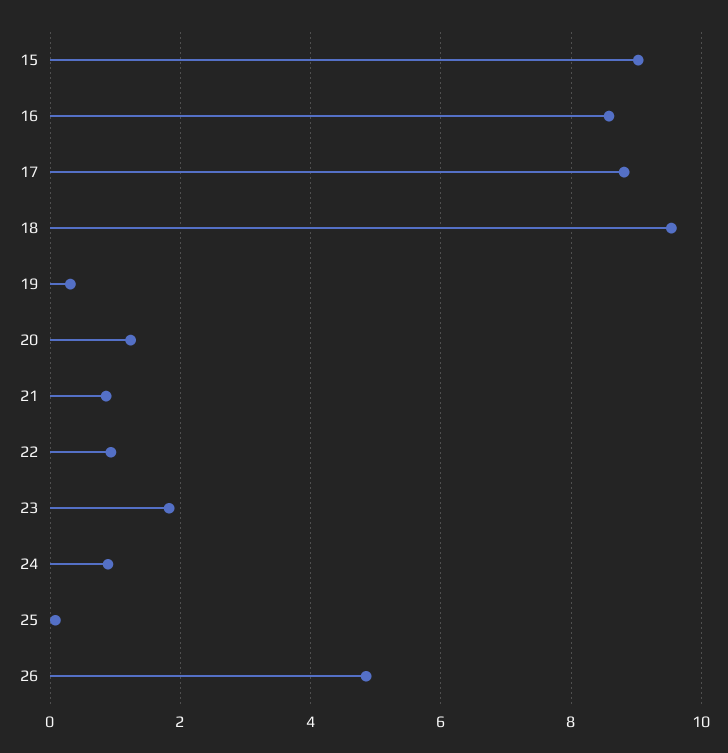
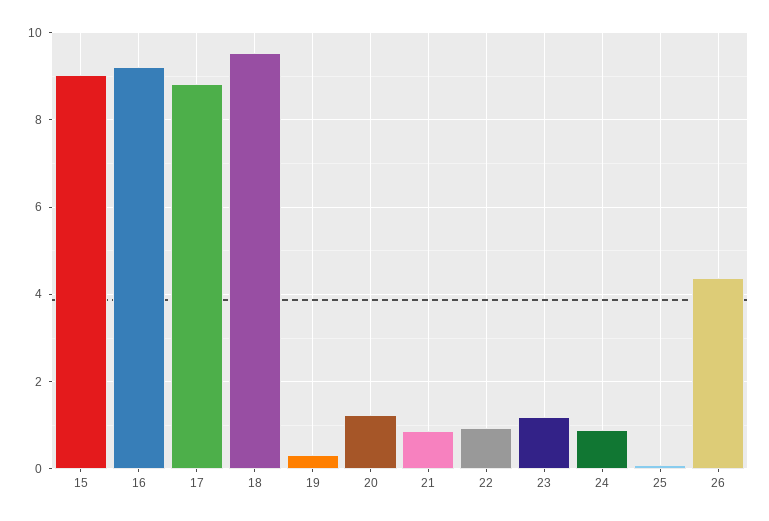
16: 8.6 -> 9.2
23: 1.8 -> 1.2
26: 4.8 -> 4.4

